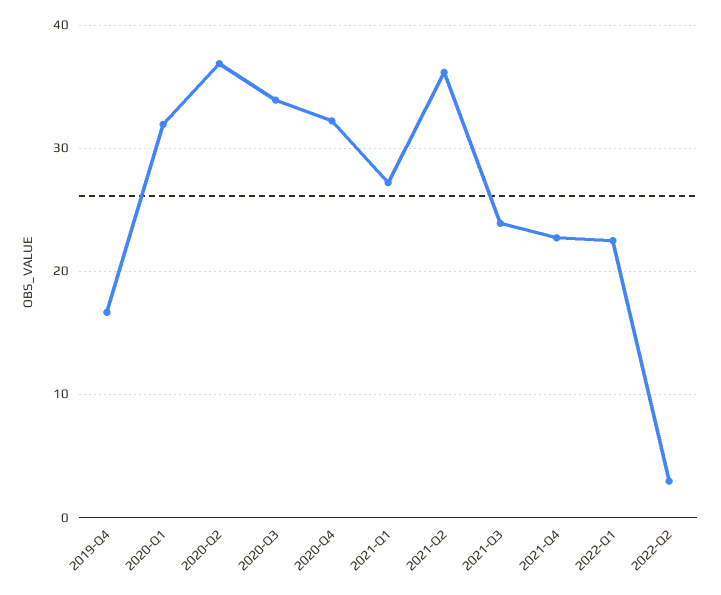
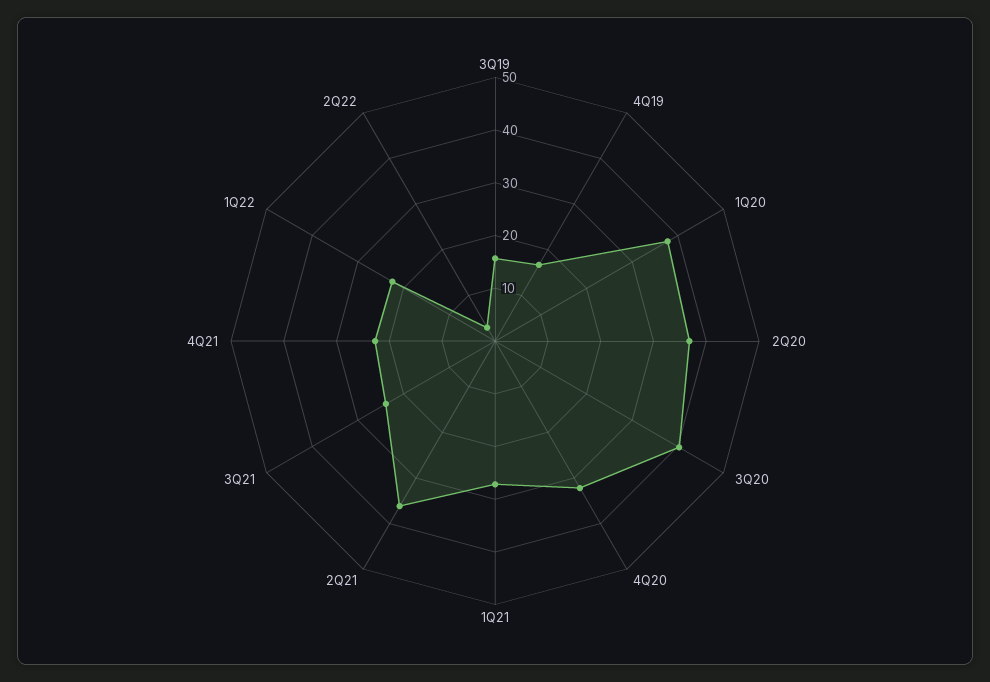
2020-Q1: 32 -> 38
2020-Q3: 34 -> 40
3Q19: none -> 16

